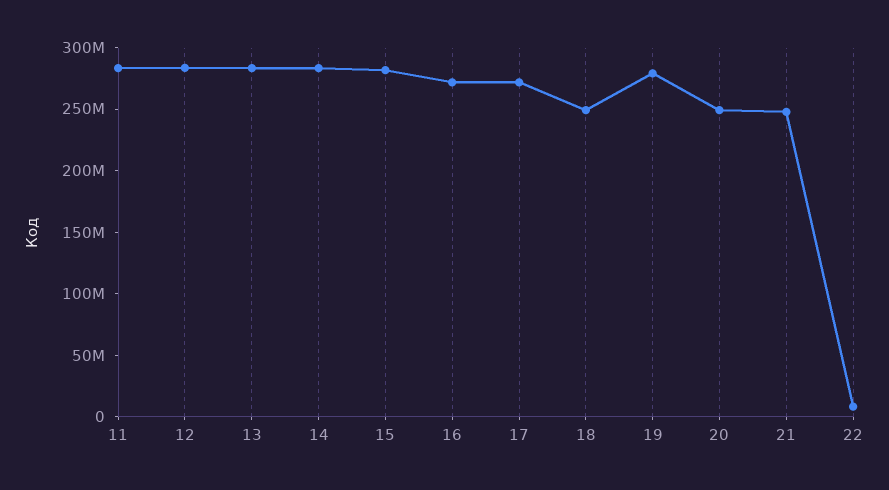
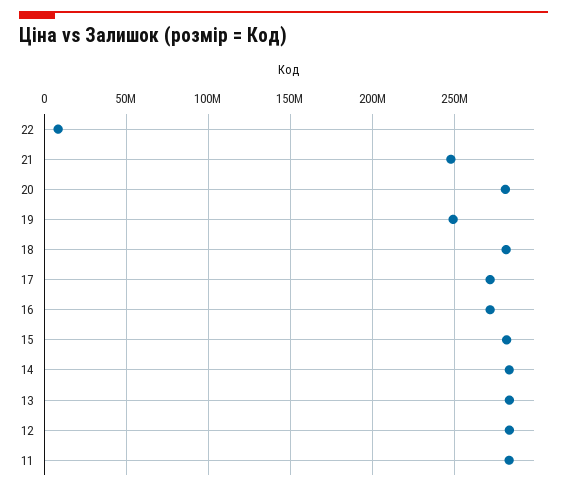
18: 250000000 -> 280000000
19: 280000000 -> 250000000
20: 250000000 -> 280000000

